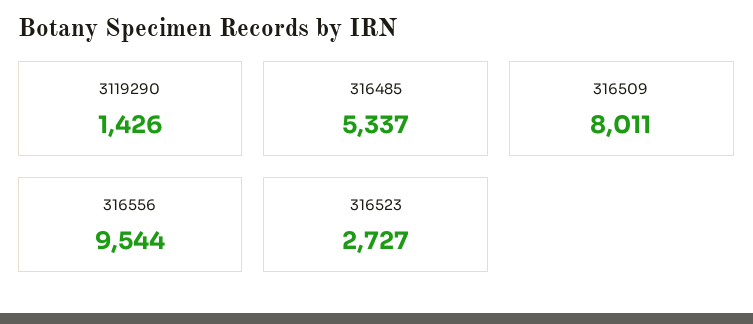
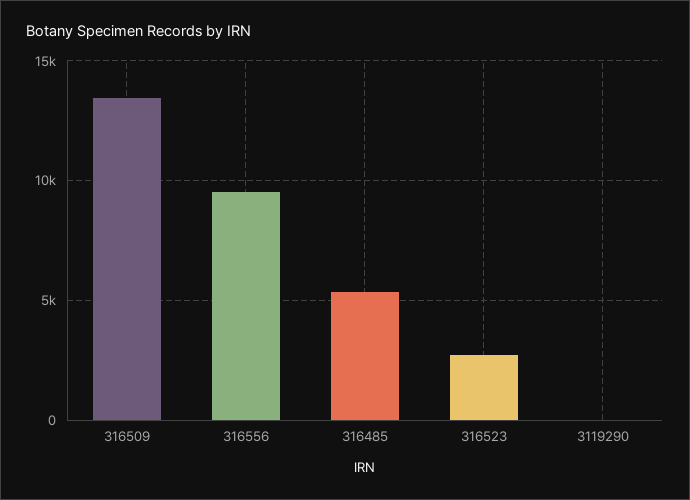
3119290: 1426 -> 0
316509: 8011 -> 13500

